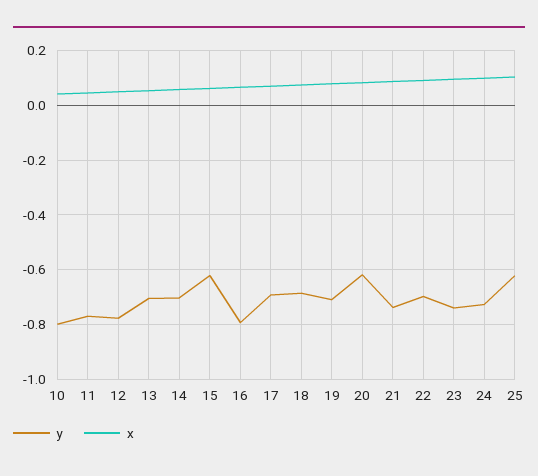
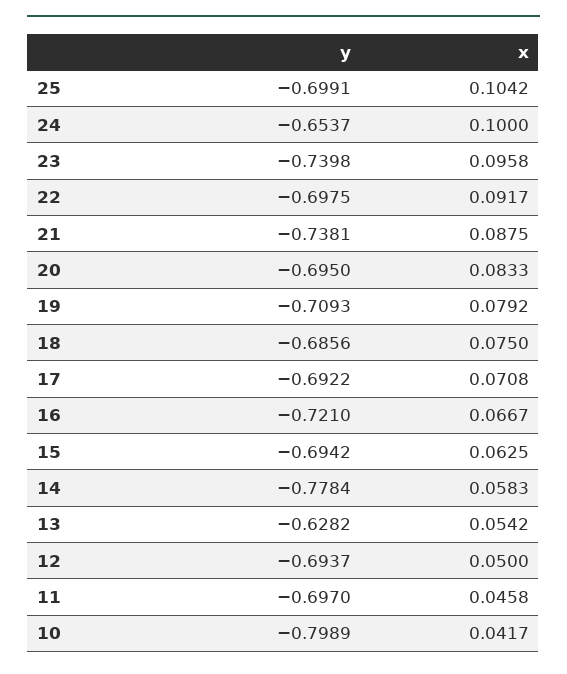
y, 11: -0.775 -> -0.697
y, 12: -0.775 -> -0.6937
y, 13: -0.7 -> -0.6282
y, 14: -0.7 -> -0.7784
y, 15: -0.625 -> -0.6942
y, 16: -0.8 -> -0.721
y, 20: -0.625 -> -0.695
y, 24: -0.725 -> -0.6537
y, 25: -0.625 -> -0.6991

